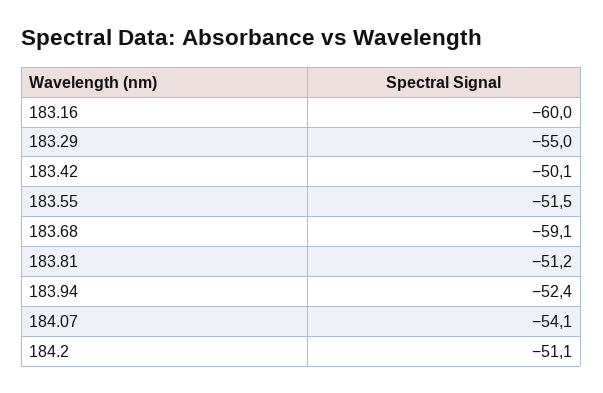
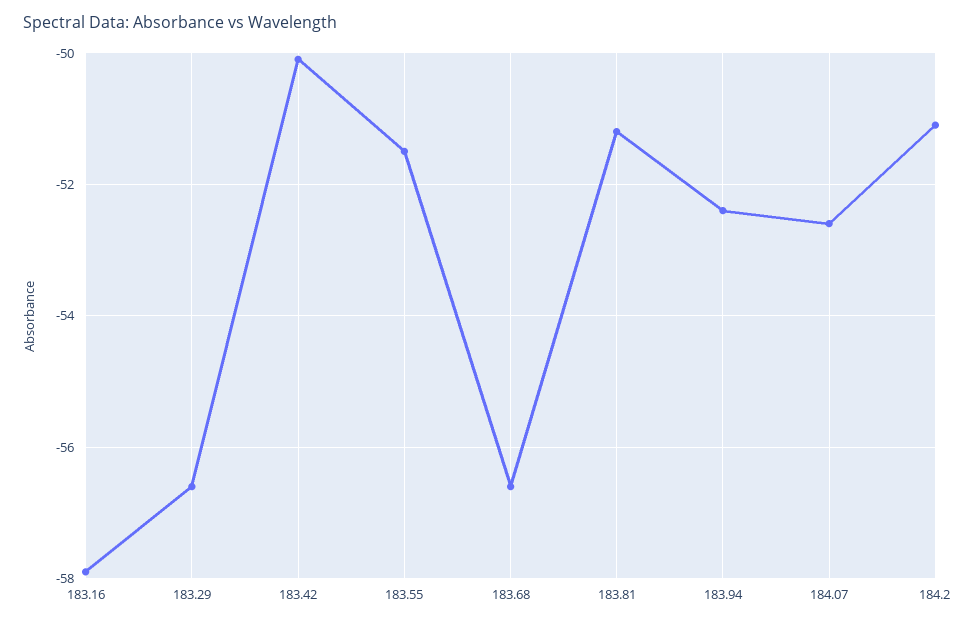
183.16: -60 -> -58
183.29: -55 -> -56.5
183.68: -59.1 -> -56.5
184.07: -54.1 -> -52.5

